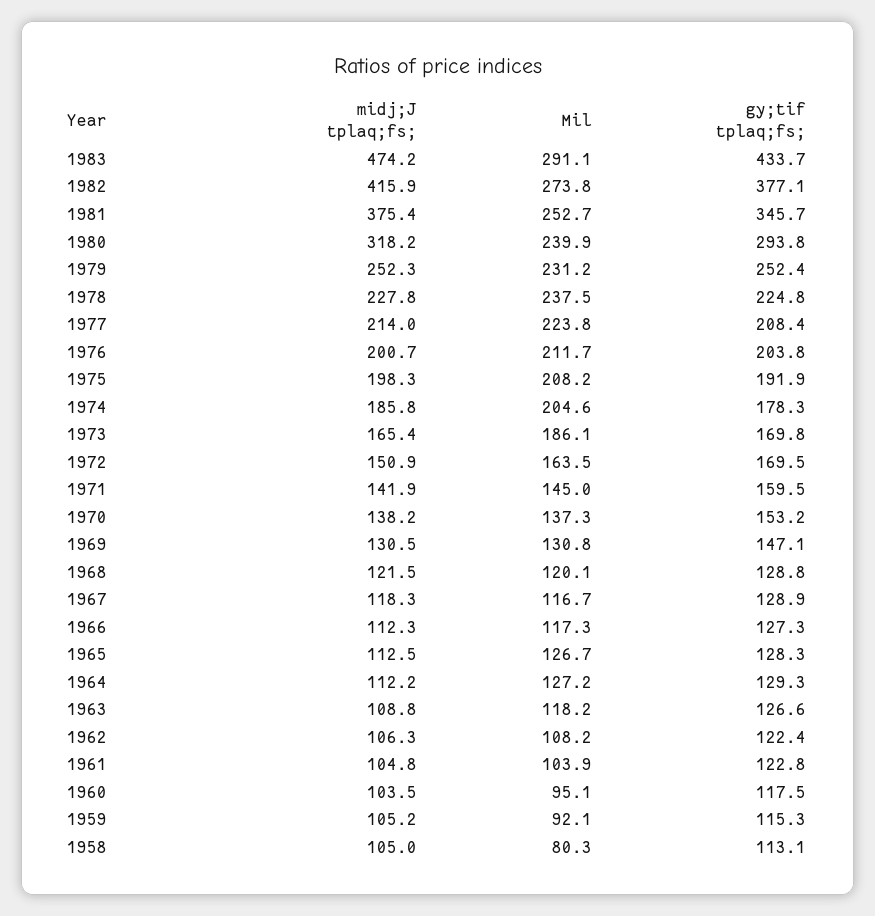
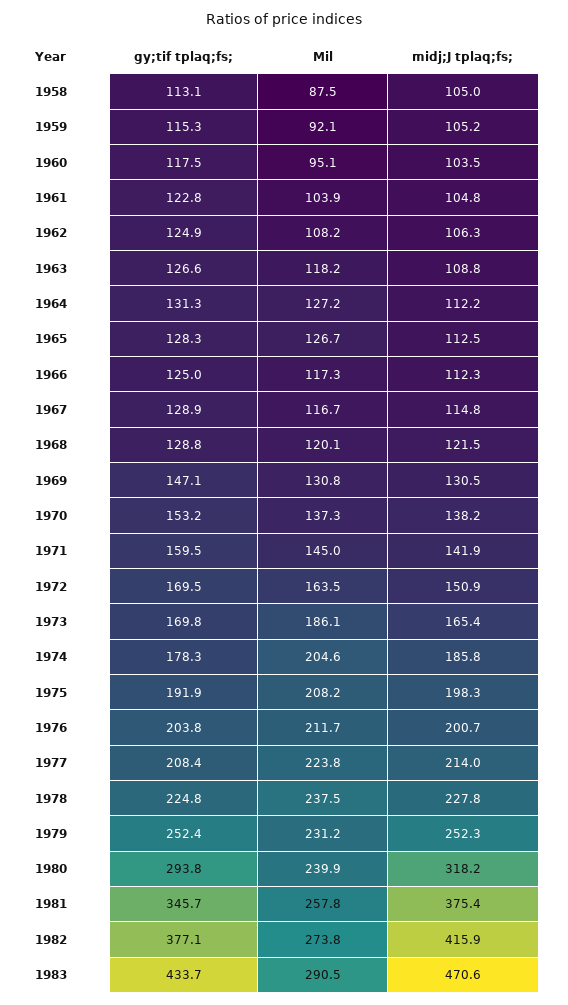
midj;J tplaq;fs;, 1983: 474.2 -> 470.6
Mil, 1983: 291.1 -> 290.5
Mil, 1981: 252.7 -> 257.8
midj;J tplaq;fs;, 1967: 118.3 -> 114.8
gy;tif tplaq;fs;, 1966: 127.3 -> 125
gy;tif tplaq;fs;, 1964: 129.3 -> 131.3
gy;tif tplaq;fs;, 1962: 122.4 -> 124.9
Mil, 1958: 80.3 -> 87.5

